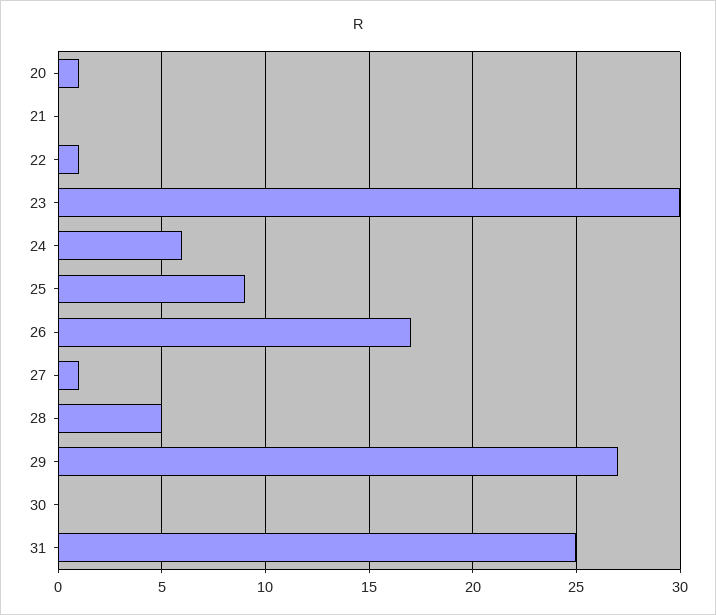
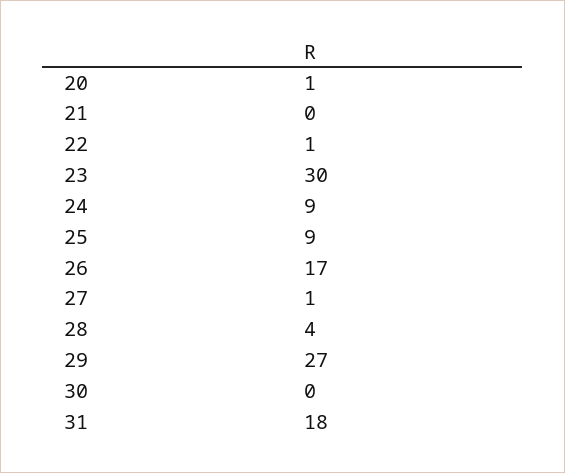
24: 6 -> 9
28: 5 -> 4
31: 25 -> 18

